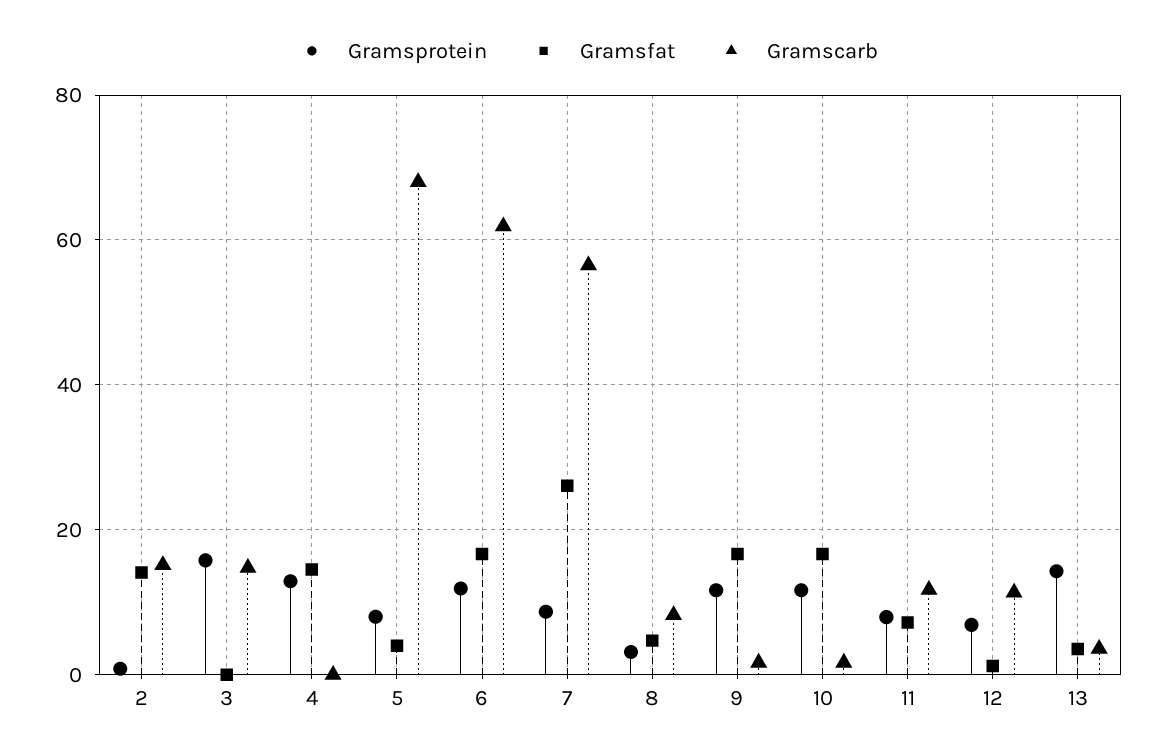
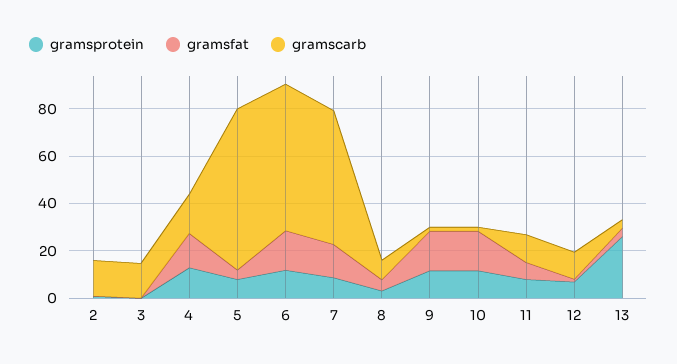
Gramsfat, 2: 14 -> 0
Gramsprotein, 3: 16 -> 0
Gramscarb, 4: 0 -> 15
Gramsfat, 7: 26 -> 15
Gramsprotein, 13: 14 -> 25

